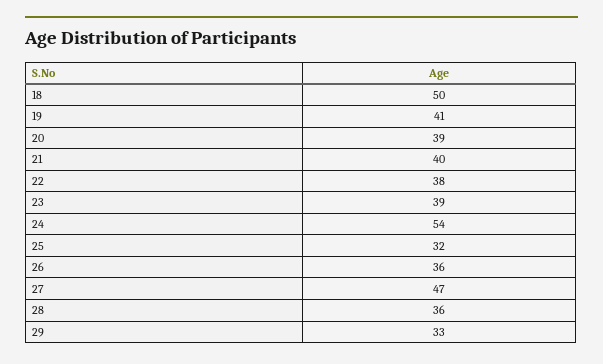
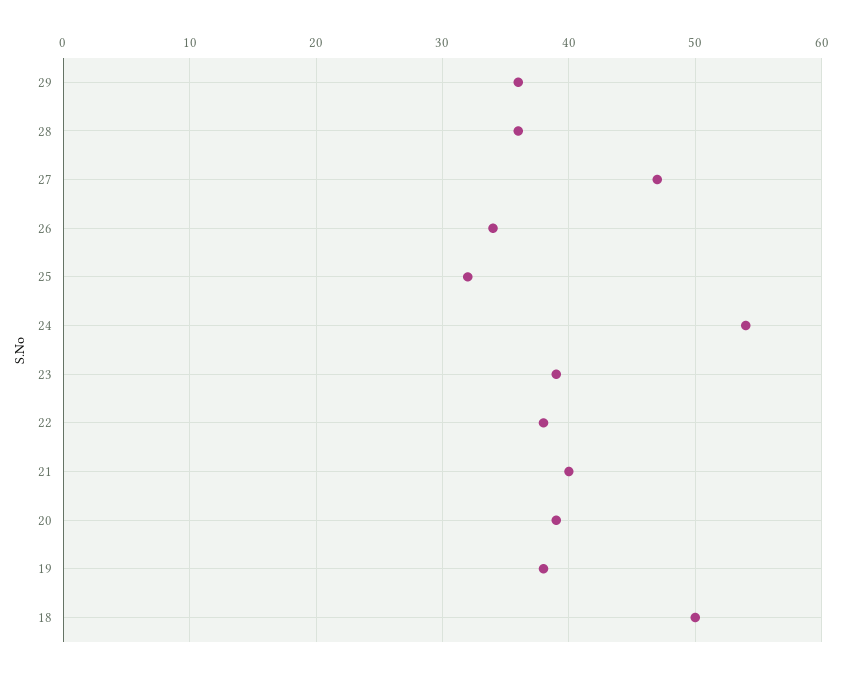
19: 41 -> 38
26: 36 -> 34
29: 33 -> 36

